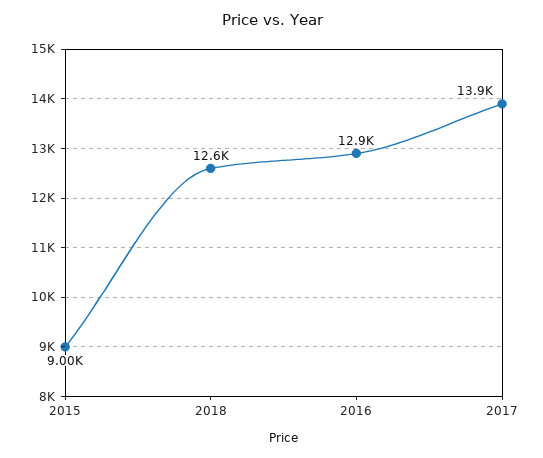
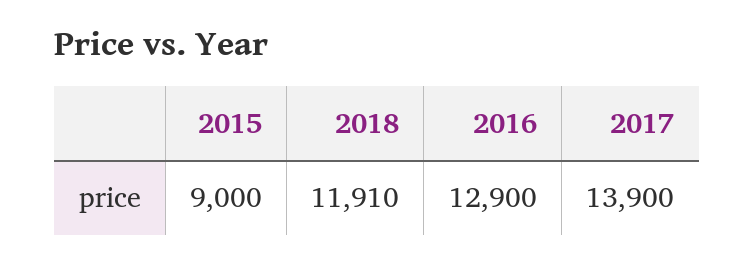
2018: 12600 -> 11910

